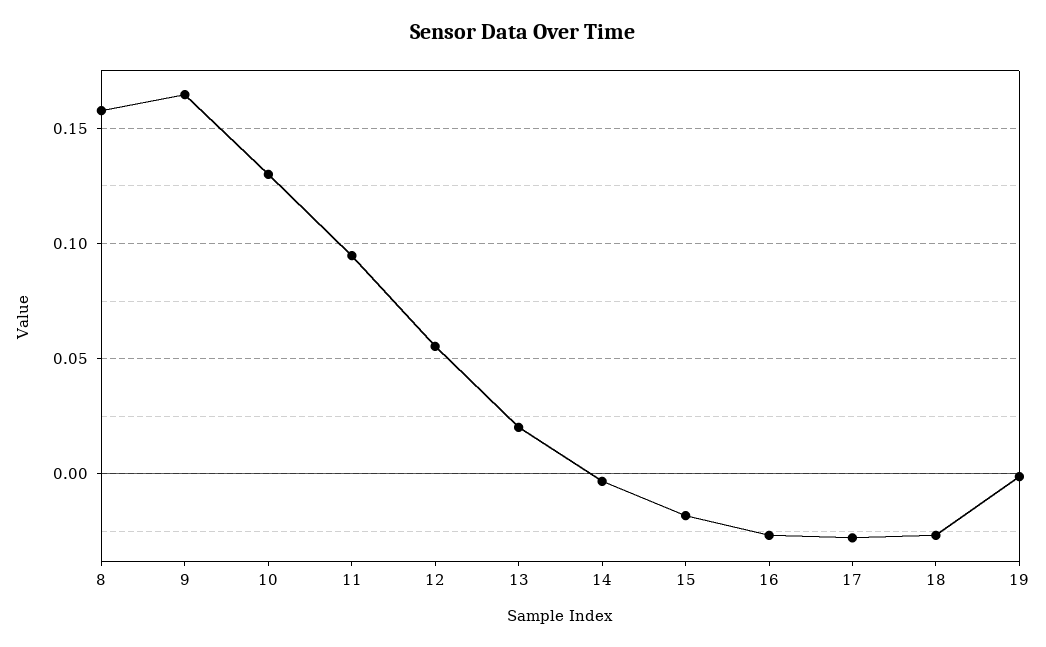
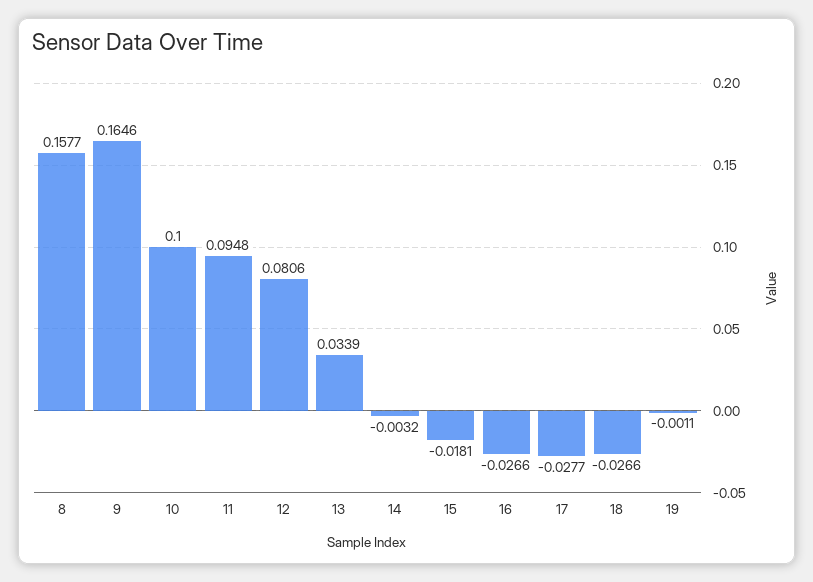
10: 0.13 -> 0.1
12: 0.055 -> 0.0806
13: 0.02 -> 0.0339

